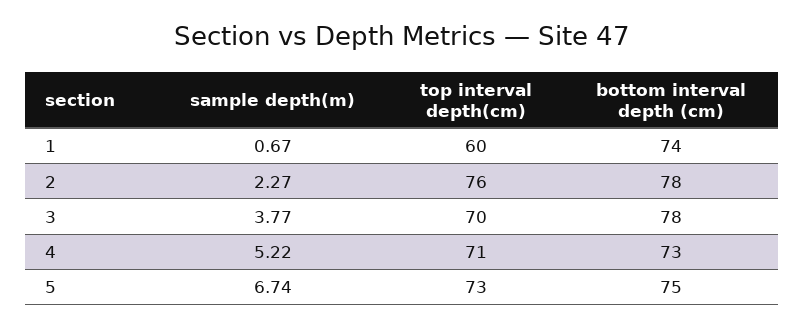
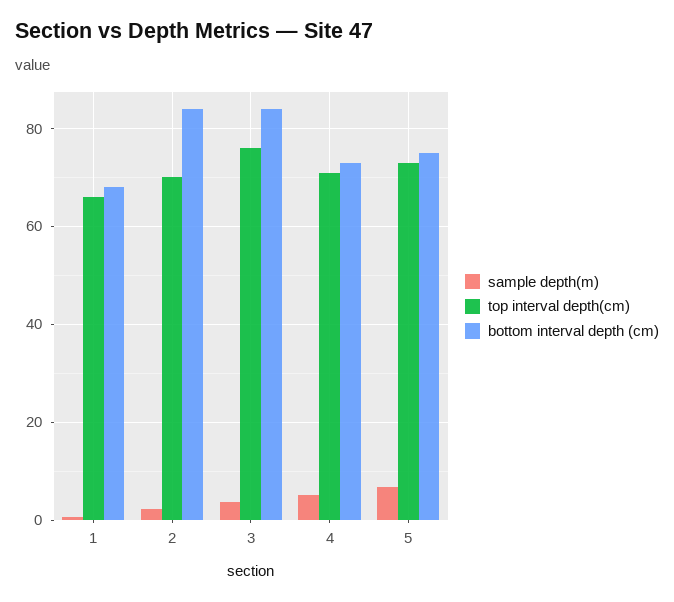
top interval depth(cm), 1: 60 -> 66
bottom interval depth (cm), 1: 74 -> 68
top interval depth(cm), 2: 76 -> 70
bottom interval depth (cm), 2: 78 -> 84
top interval depth(cm), 3: 70 -> 76
bottom interval depth (cm), 3: 78 -> 84

